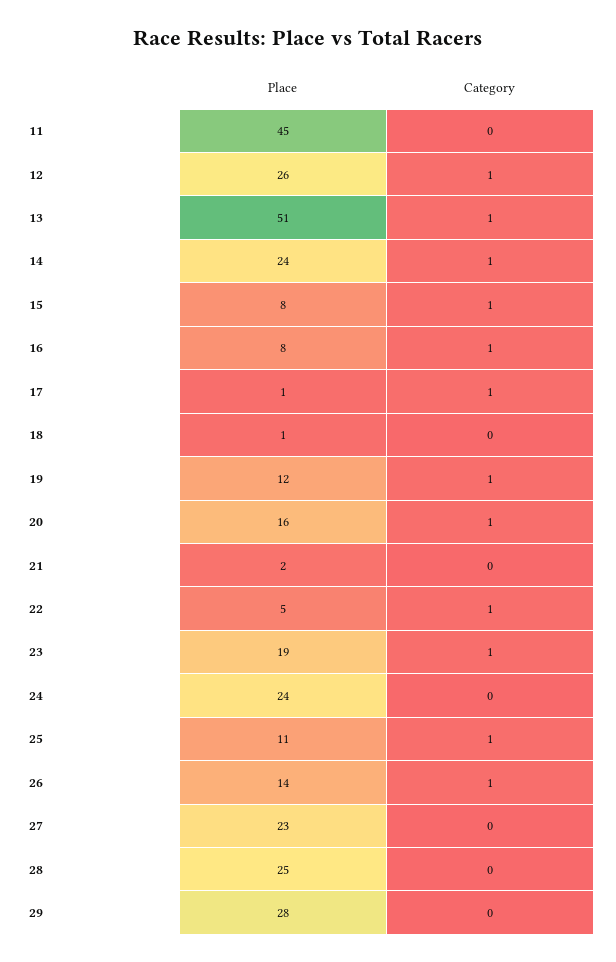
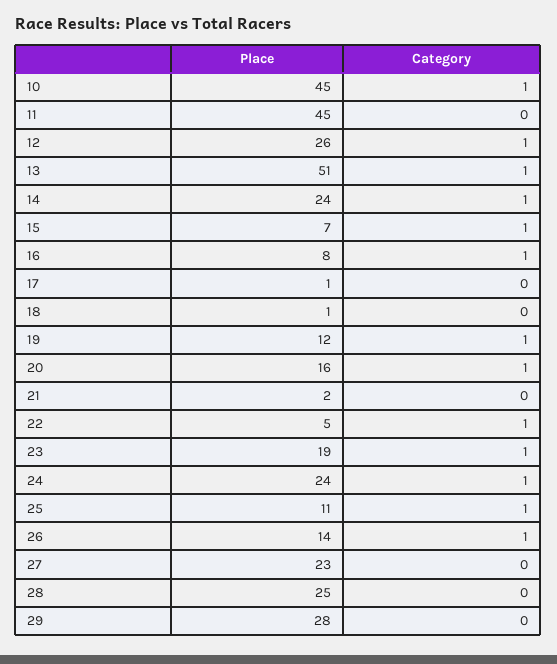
Place, 15: 8 -> 7
Category, 17: 1 -> 0
Category, 24: 0 -> 1
Place, 10: none -> 45
Category, 10: none -> 1

